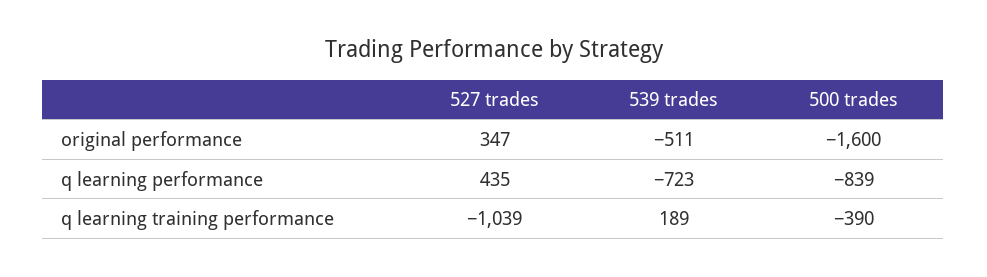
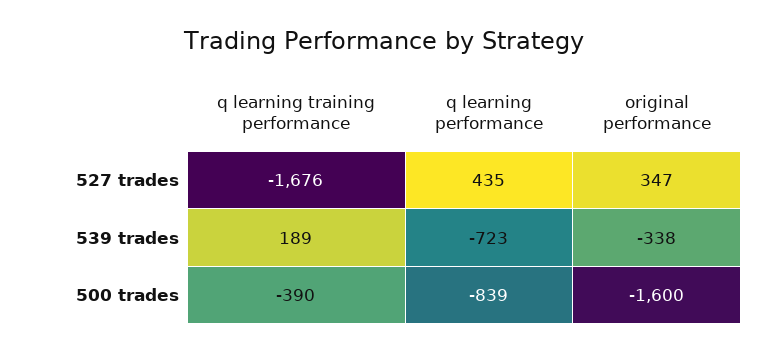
539 trades, original performance: -511 -> -338
527 trades, q learning training performance: -1039 -> -1676

